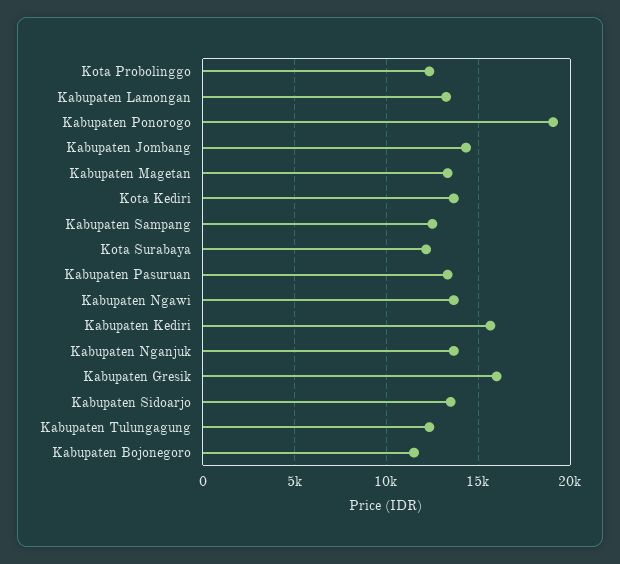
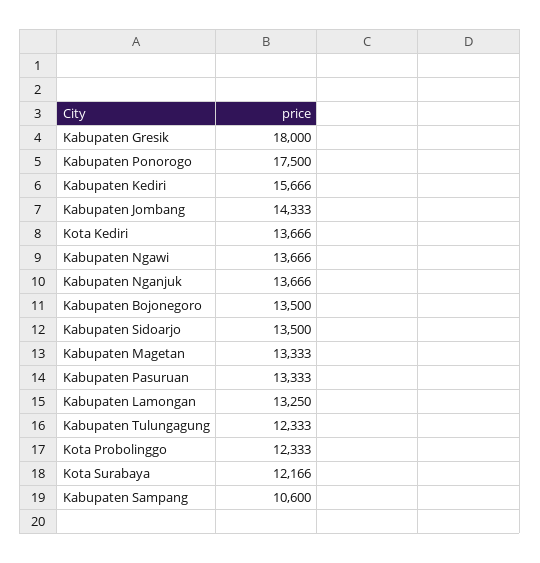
Kabupaten Ponorogo: 19000 -> 17500
Kabupaten Sampang: 12500 -> 10600
Kabupaten Gresik: 16000 -> 18000
Kabupaten Bojonegoro: 11500 -> 13500

